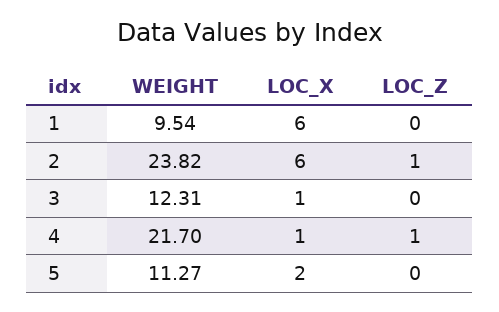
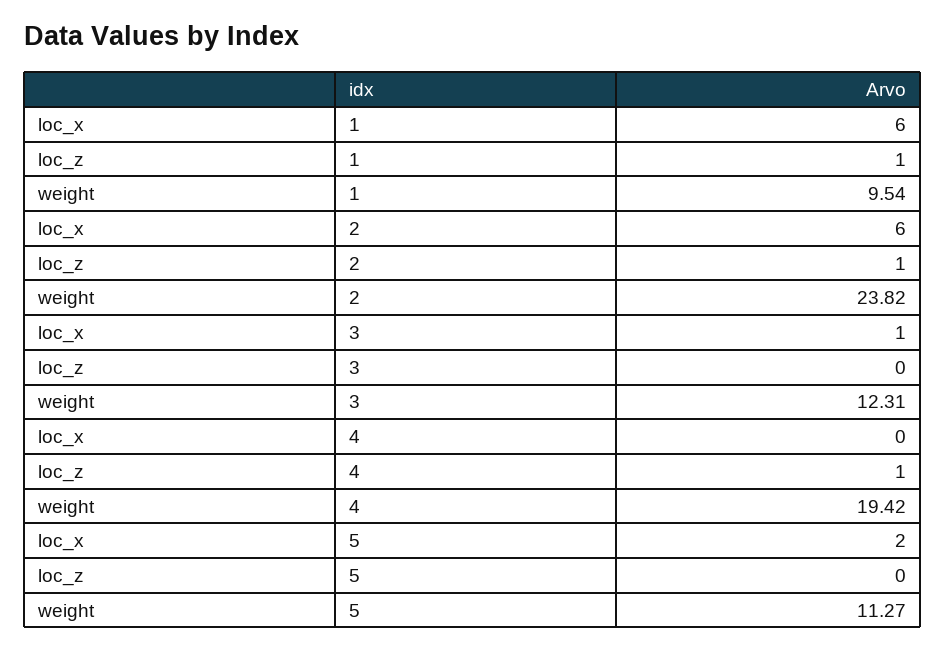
LOC_Z, 1: 0 -> 1
WEIGHT, 4: 21.7 -> 19.42
LOC_X, 4: 1 -> 0

